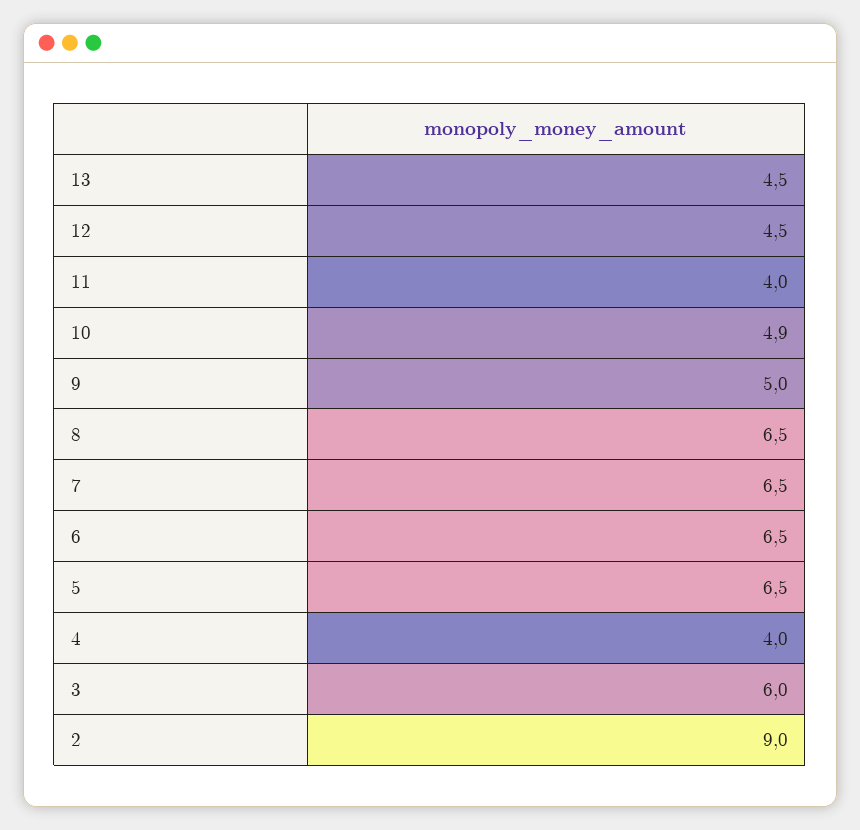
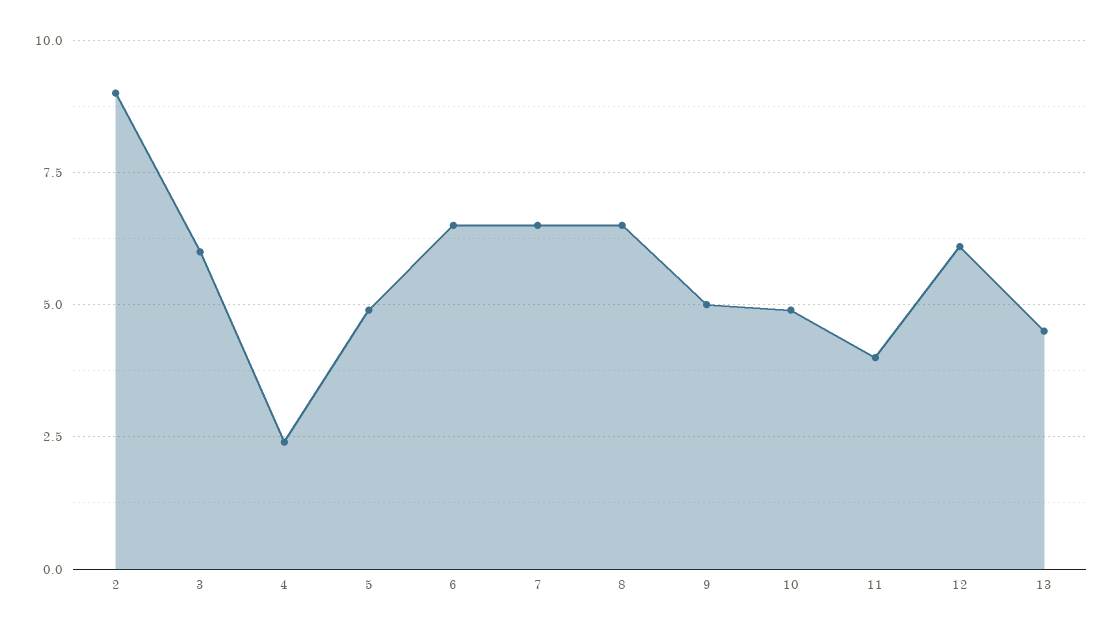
12: 4.5 -> 6
5: 6.5 -> 5
4: 4 -> 2.5

